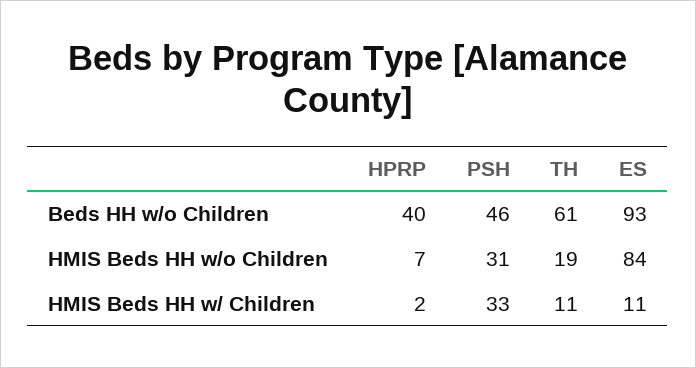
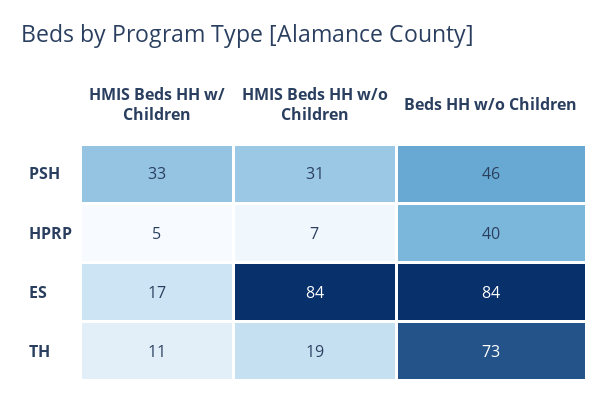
TH, Beds HH w/o Children: 61 -> 73
ES, Beds HH w/o Children: 93 -> 84
HPRP, HMIS Beds HH w/ Children: 2 -> 5
ES, HMIS Beds HH w/ Children: 11 -> 17

